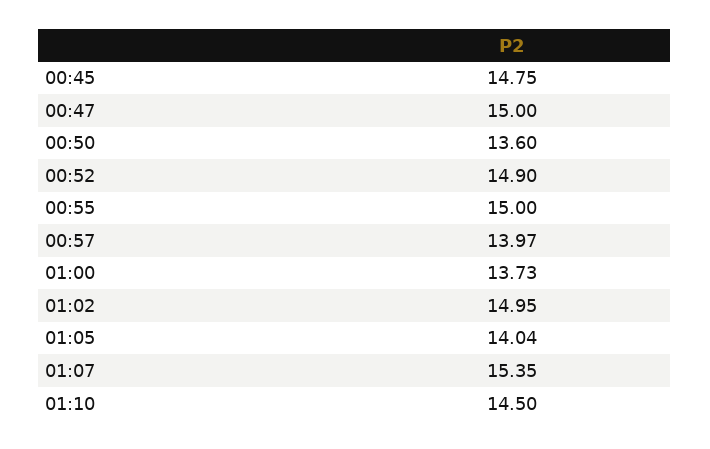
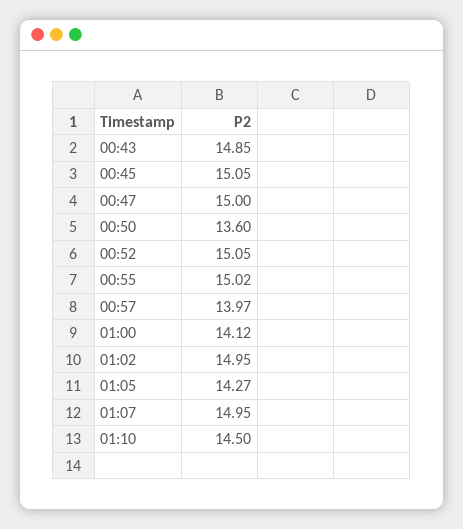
00:45: 14.75 -> 15.05
00:52: 14.9 -> 15.05
00:55: 15 -> 15.02
01:00: 13.73 -> 14.12
01:05: 14.04 -> 14.27
01:07: 15.35 -> 14.95
00:43: none -> 14.85

